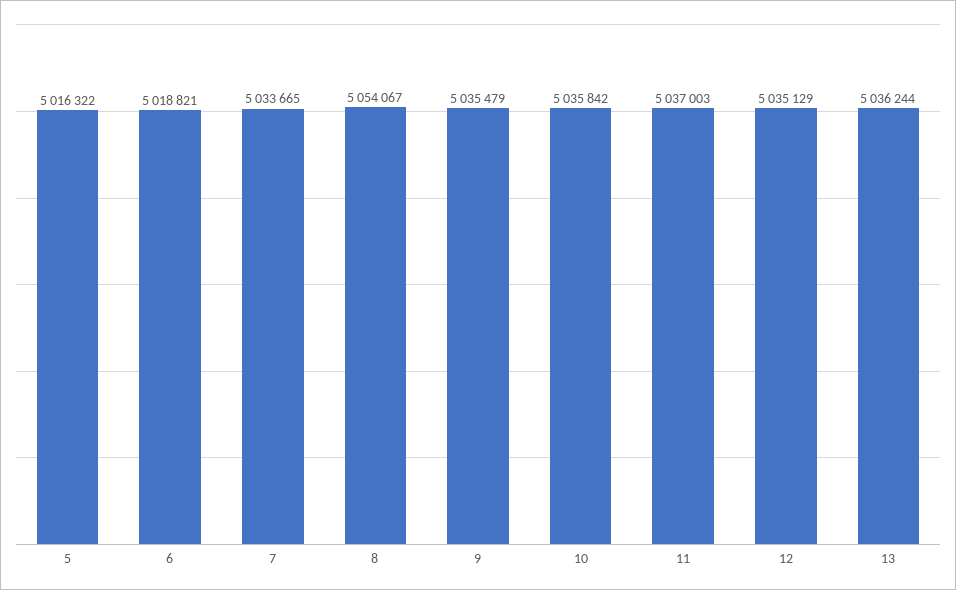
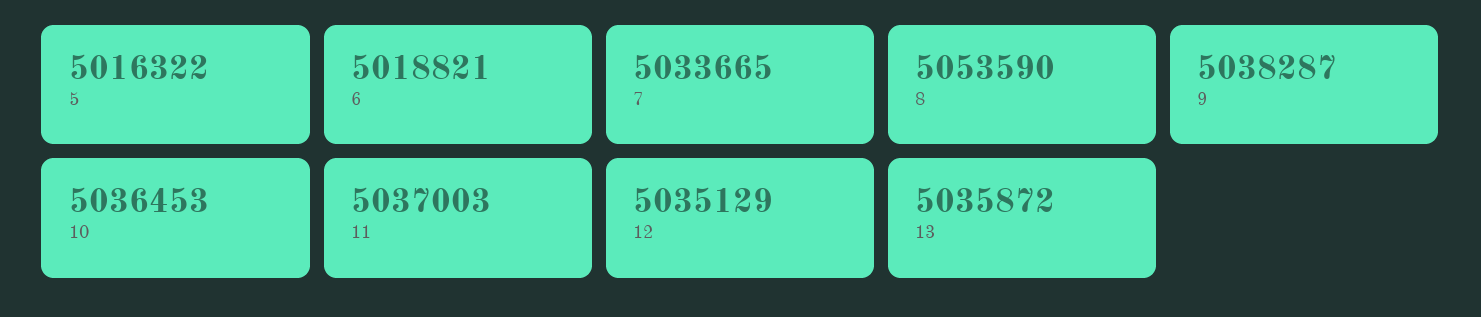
8: 5054067 -> 5053590
9: 5035479 -> 5038287
10: 5035842 -> 5036453
13: 5036244 -> 5035872

